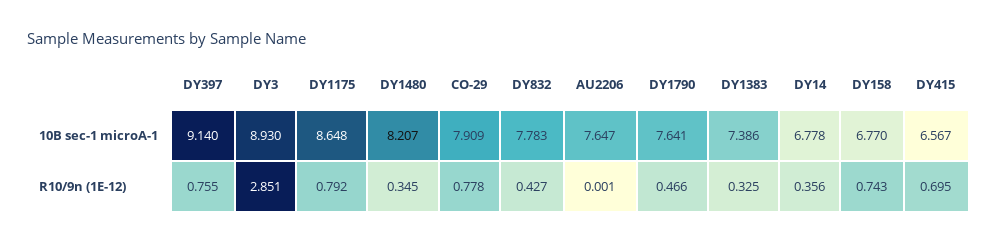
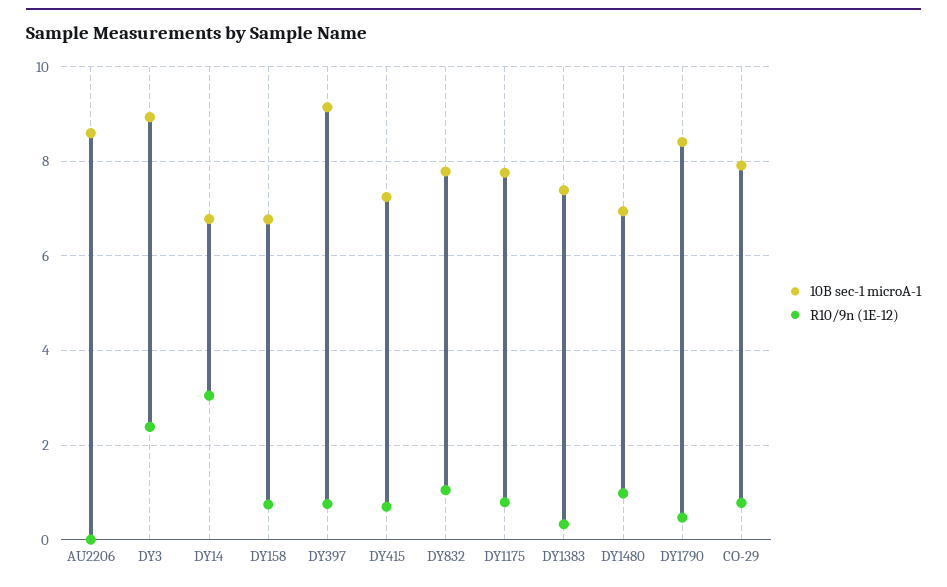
10B sec-1 microA-1, DY1175: 8.648 -> 7.8
10B sec-1 microA-1, DY1480: 8.207 -> 7
10B sec-1 microA-1, AU2206: 7.647 -> 8.6
10B sec-1 microA-1, DY1790: 7.641 -> 8.4
10B sec-1 microA-1, DY415: 6.567 -> 7.2
R10/9n (1E-12), DY3: 2.851 -> 2.4
R10/9n (1E-12), DY1480: 0.345 -> 1
R10/9n (1E-12), DY832: 0.427 -> 1
R10/9n (1E-12), DY14: 0.356 -> 3

